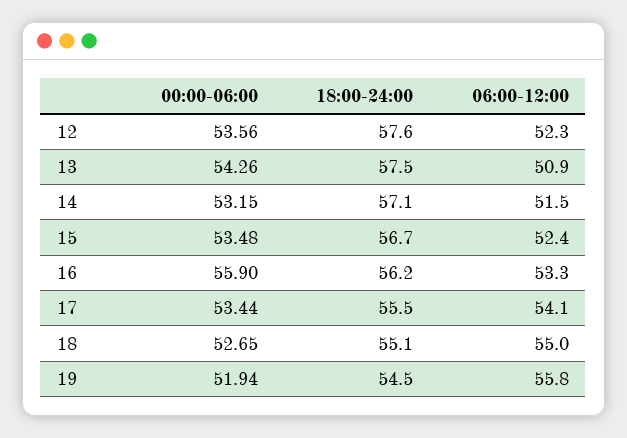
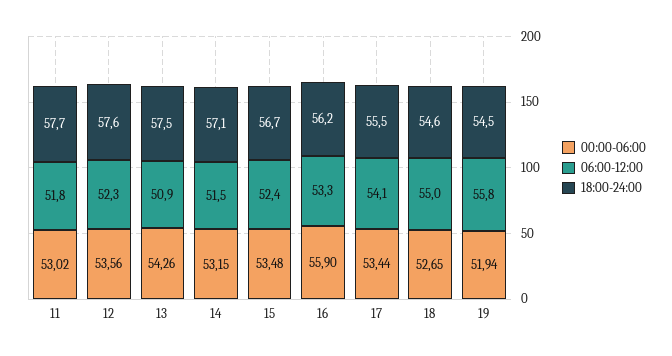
18:00-24:00, 18: 55.1 -> 54.6
00:00-06:00, 11: none -> 53.02
06:00-12:00, 11: none -> 51.8
18:00-24:00, 11: none -> 57.7

